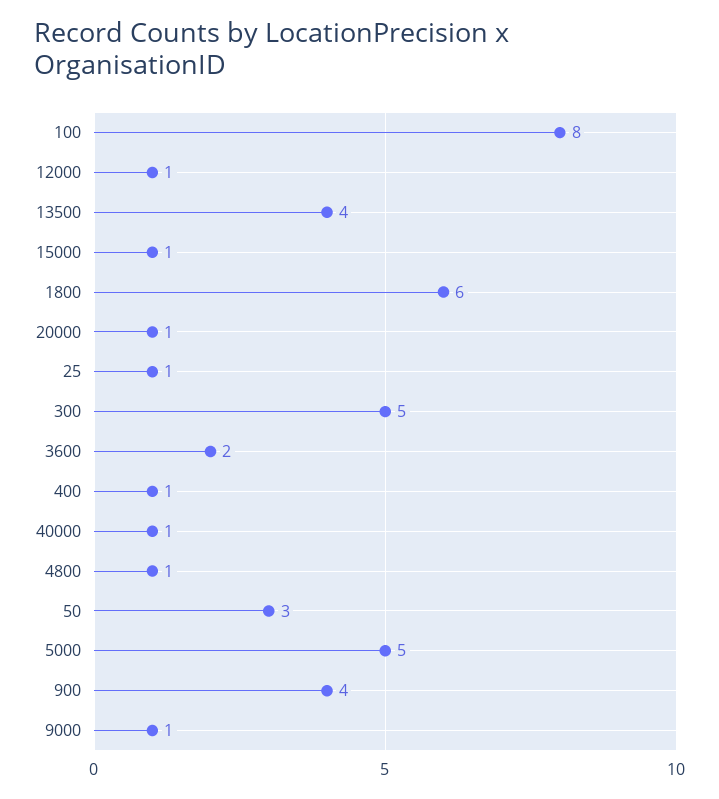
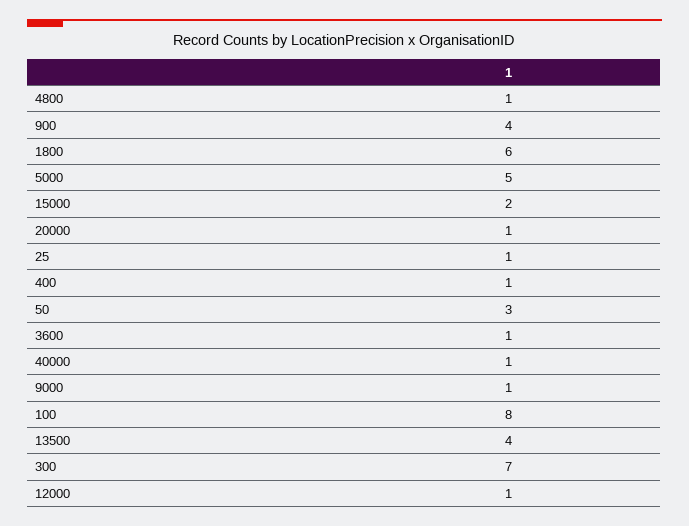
15000: 1 -> 2
300: 5 -> 7
3600: 2 -> 1

